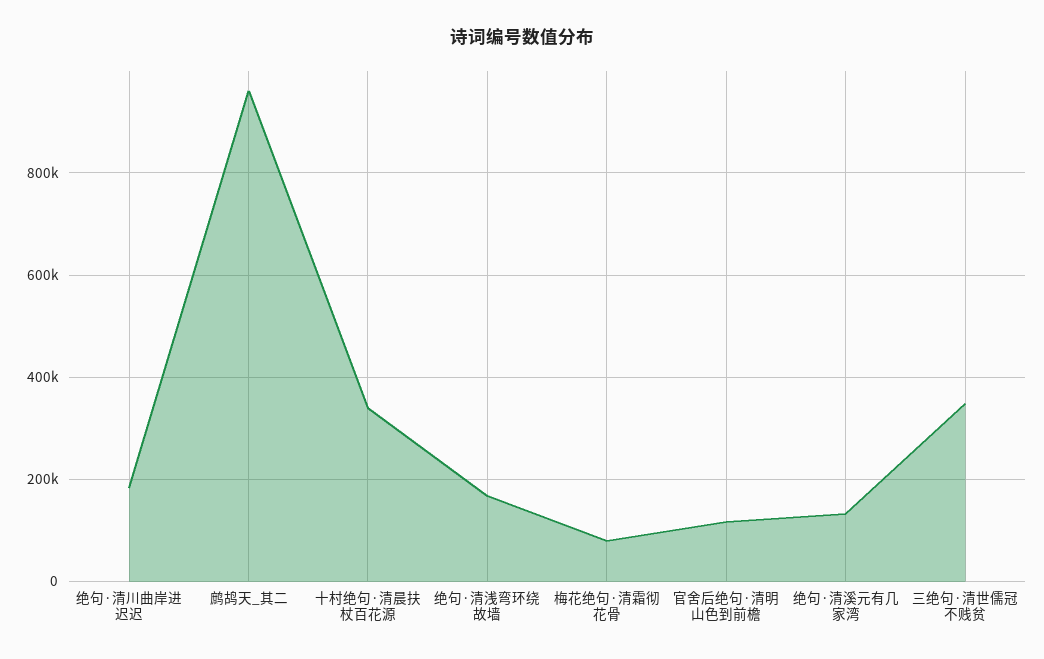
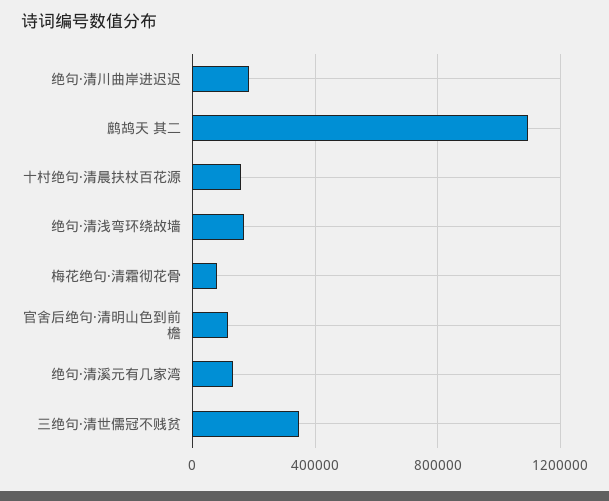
鹧鸪天_其二: 960000 -> 1100000
十村绝句·清晨扶杖百花源: 340000 -> 150000

